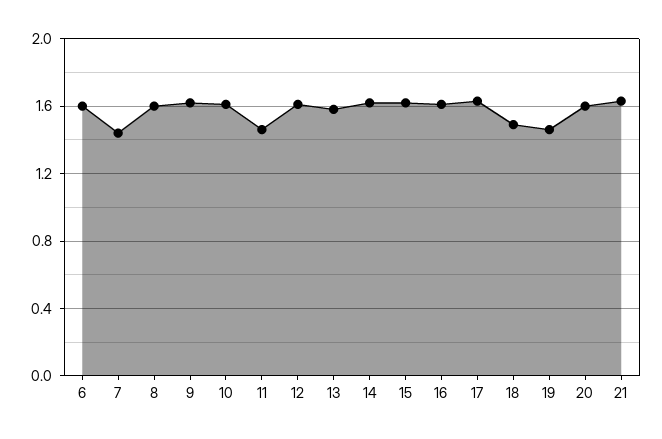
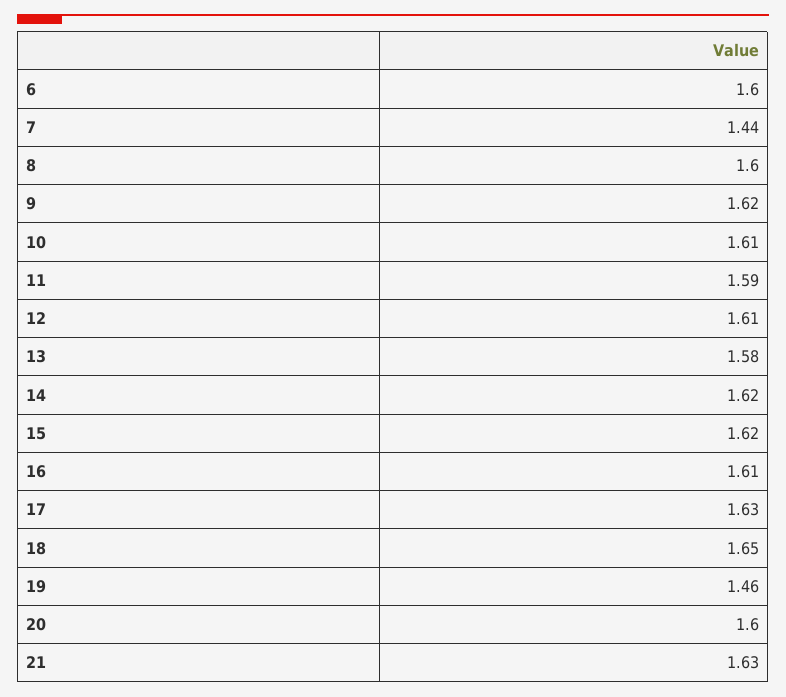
11: 1.45 -> 1.59
18: 1.5 -> 1.65

